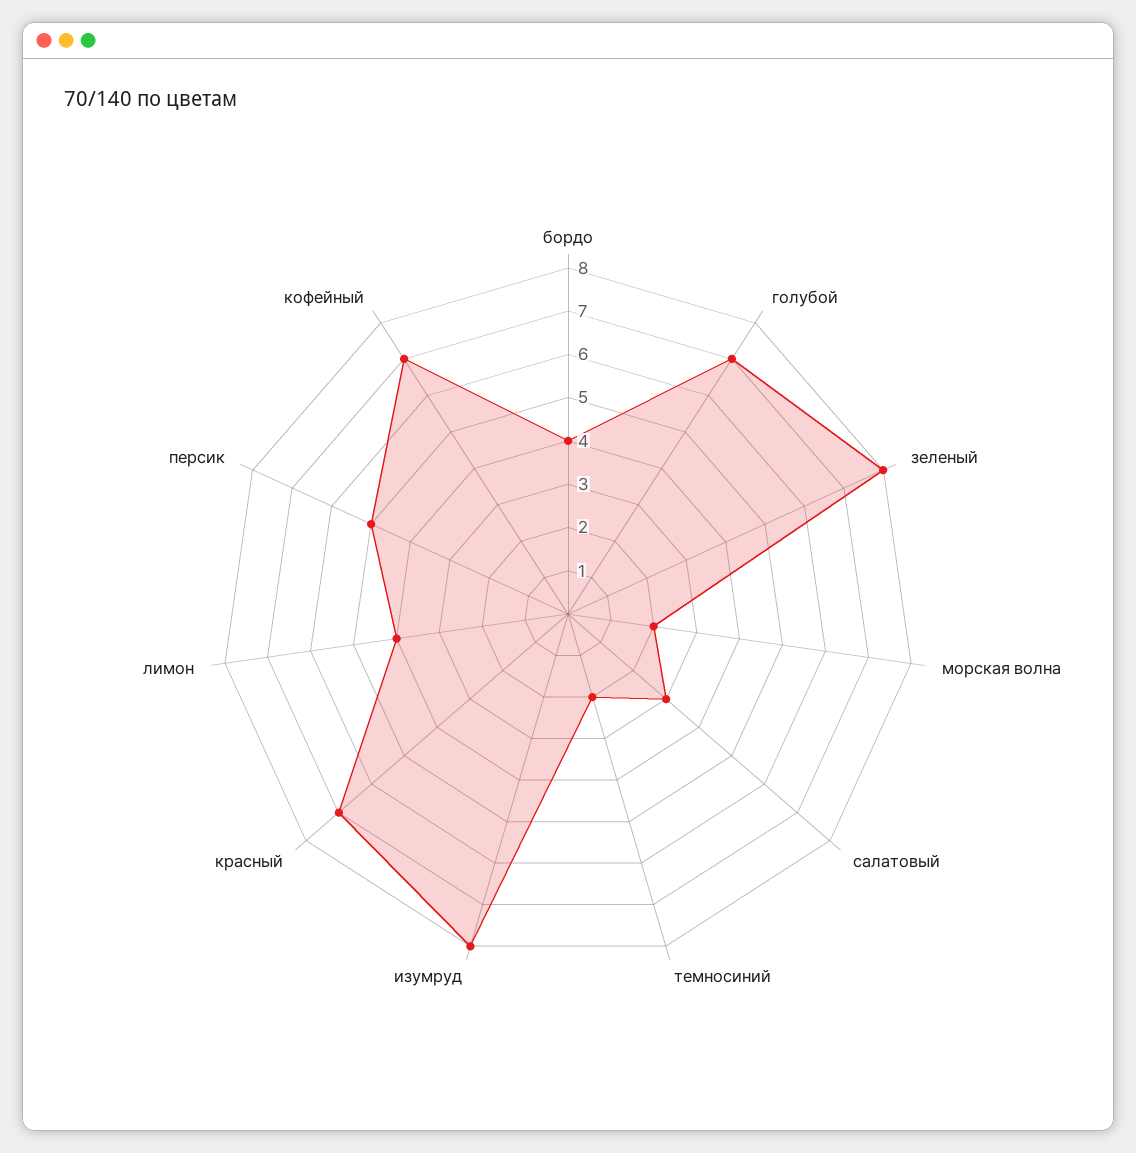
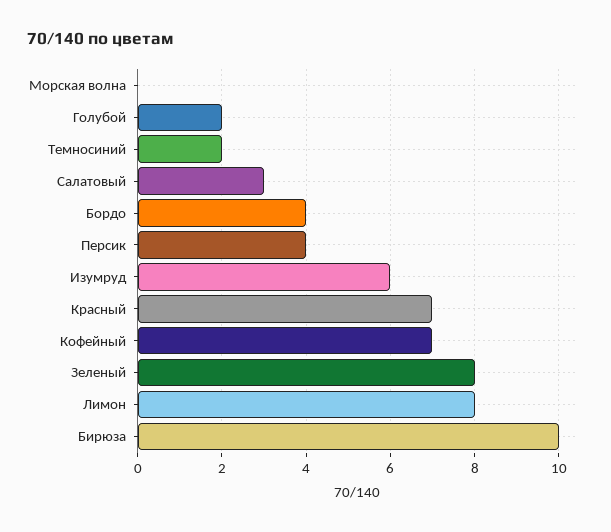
голубой: 7 -> 2
морская волна: 2 -> 0
изумруд: 8 -> 6
лимон: 4 -> 8
персик: 5 -> 4
Бирюза: none -> 10

